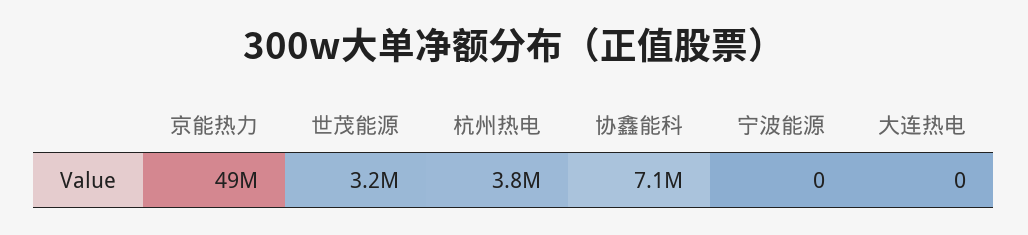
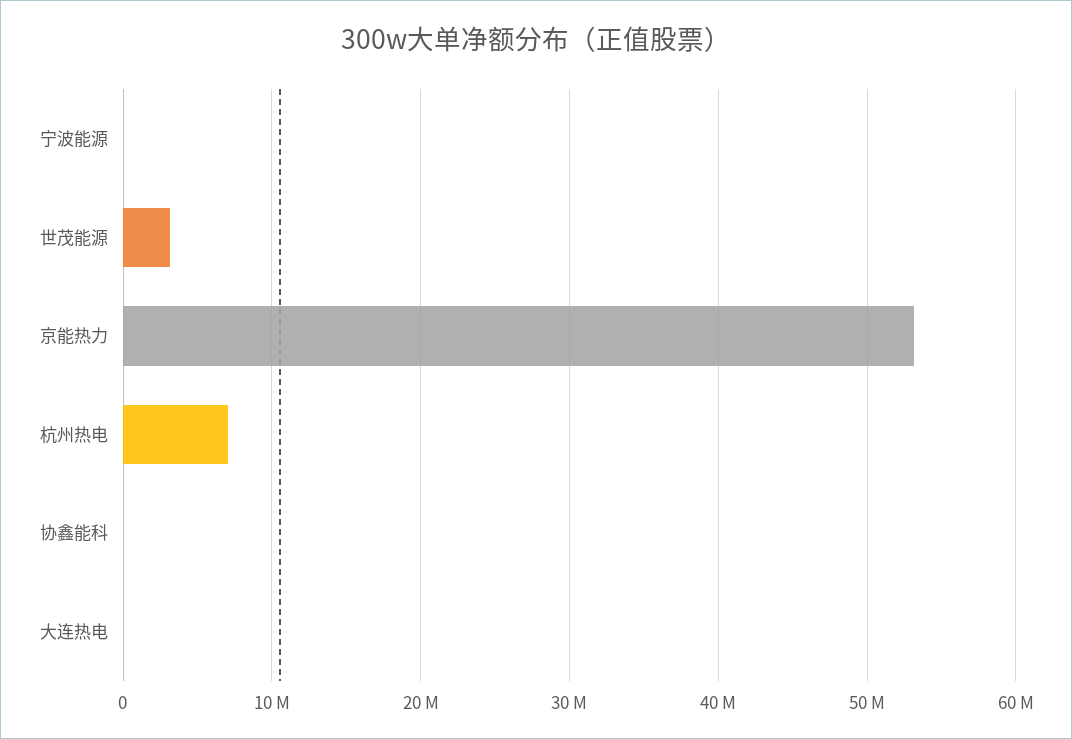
京能热力: 49000000 -> 53000000
杭州热电: 3800000 -> 7000000
协鑫能科: 7100000 -> 0

